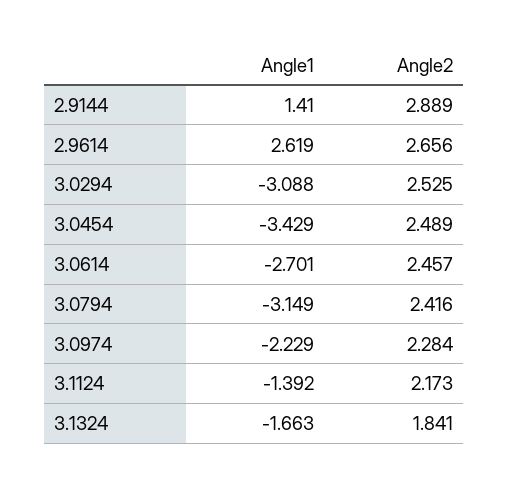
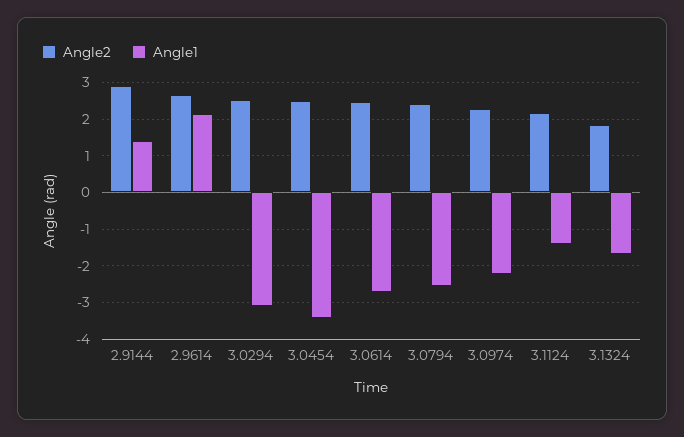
Angle1, 2.9614: 2.619 -> 2.2
Angle1, 3.0794: -3.149 -> -2.6

